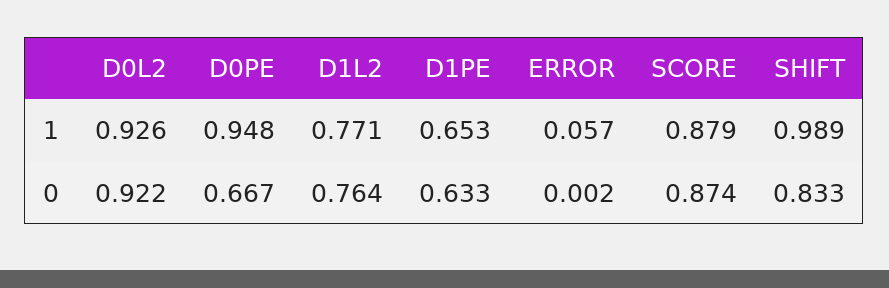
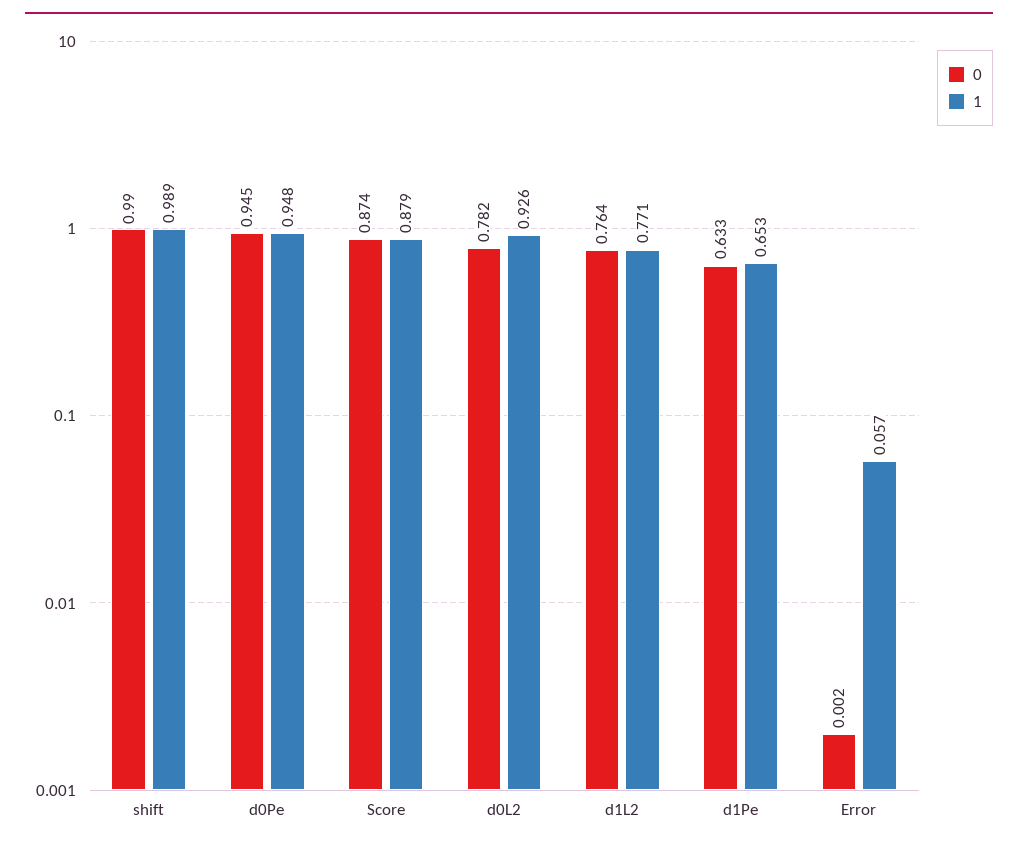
0, D0L2: 0.922 -> 0.782
0, D0PE: 0.667 -> 0.945
0, SHIFT: 0.833 -> 0.99

